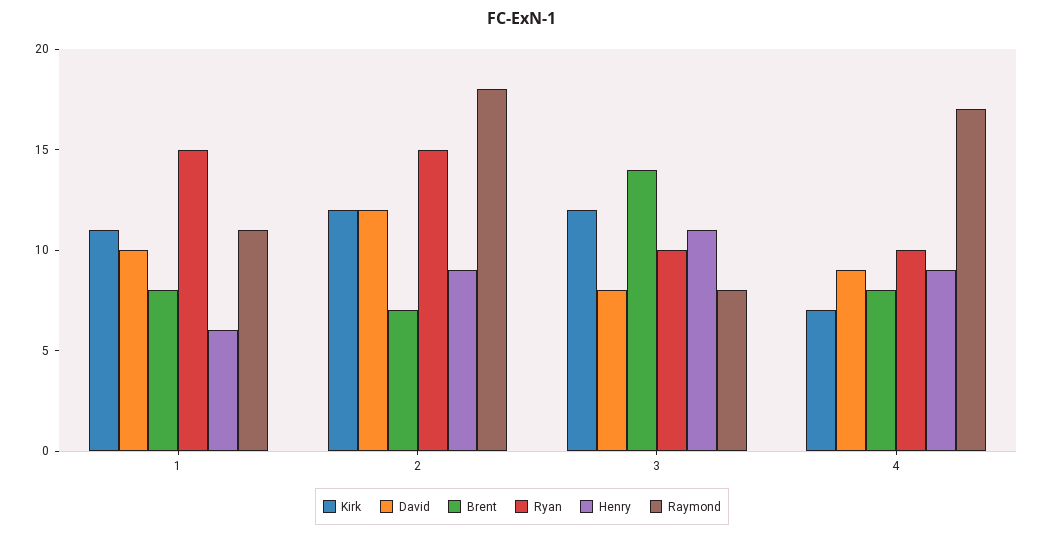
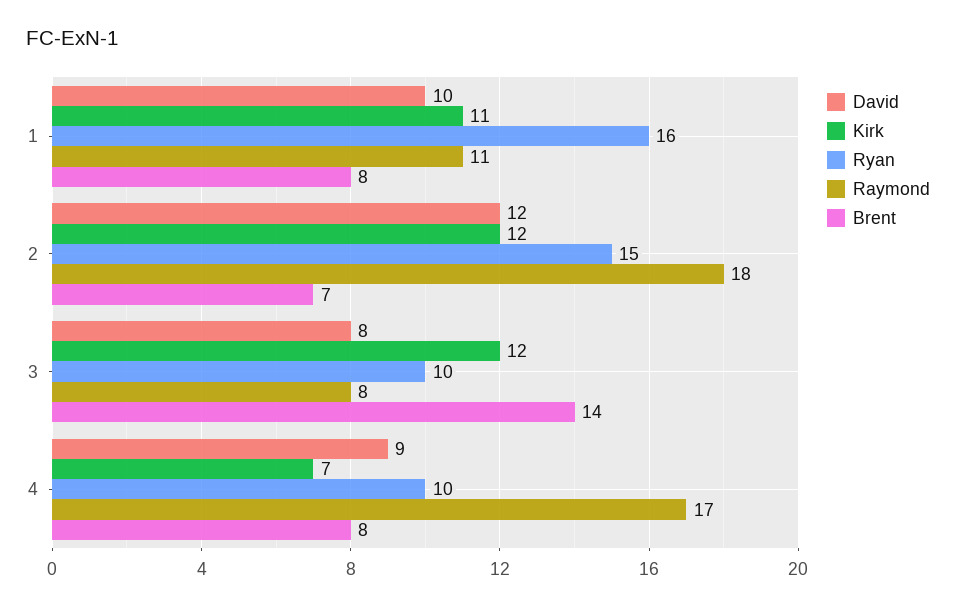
Ryan, 1: 15 -> 16
Henry, 1: 6 -> none
Henry, 2: 9 -> none
Henry, 3: 11 -> none
Henry, 4: 9 -> none

